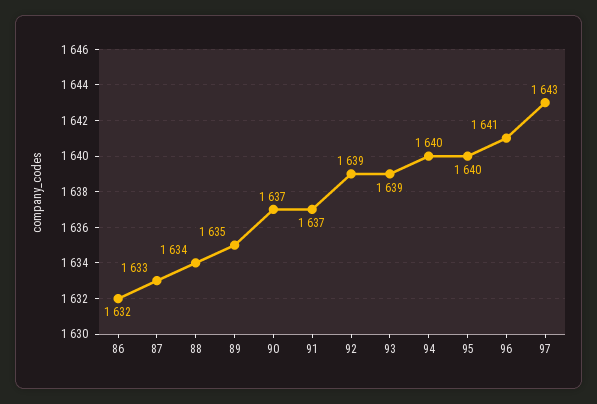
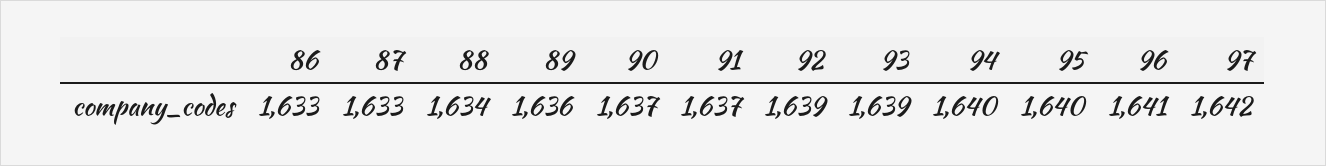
86: 1632 -> 1633
89: 1635 -> 1636
97: 1643 -> 1642

